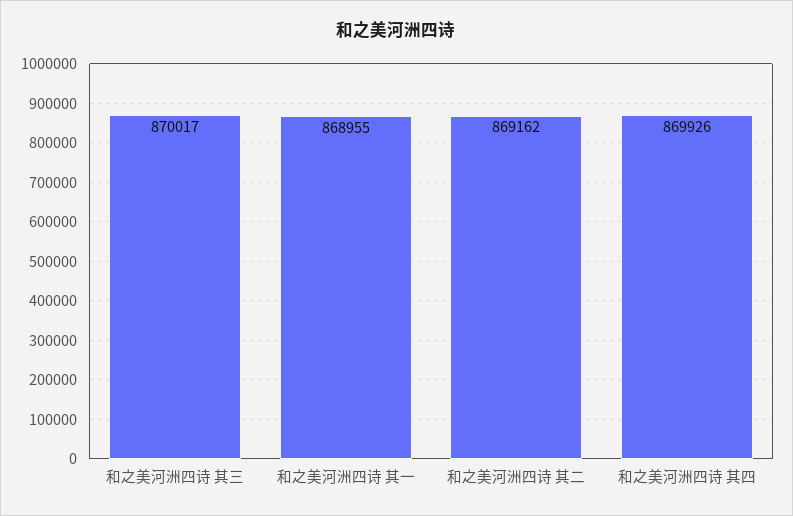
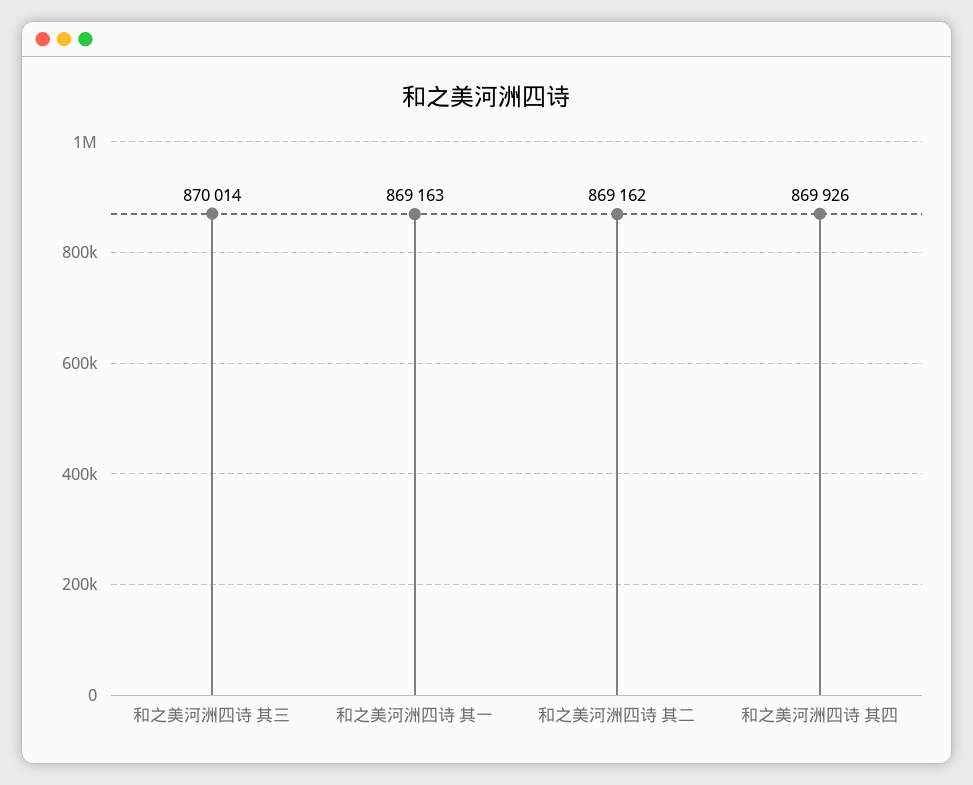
和之美河洲四诗 其三: 870017 -> 870014
和之美河洲四诗 其一: 868955 -> 869163

